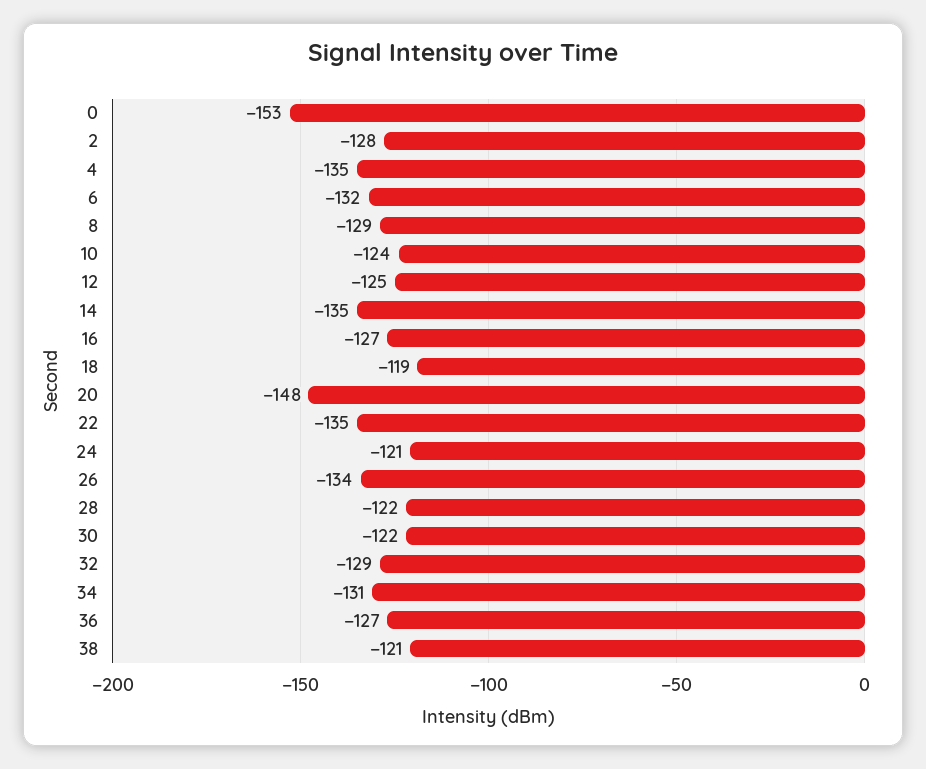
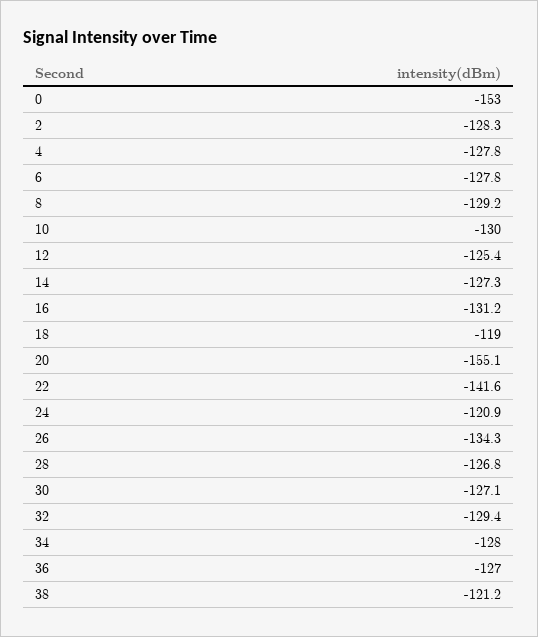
4: -135 -> -127.8
6: -132 -> -127.8
10: -124 -> -130
14: -135 -> -127.3
16: -127 -> -131.2
20: -148 -> -155.1
22: -135 -> -141.6
28: -122 -> -126.8
30: -122 -> -127.1
34: -131 -> -128

